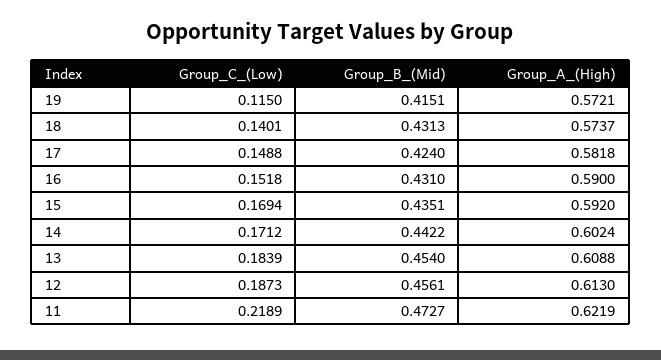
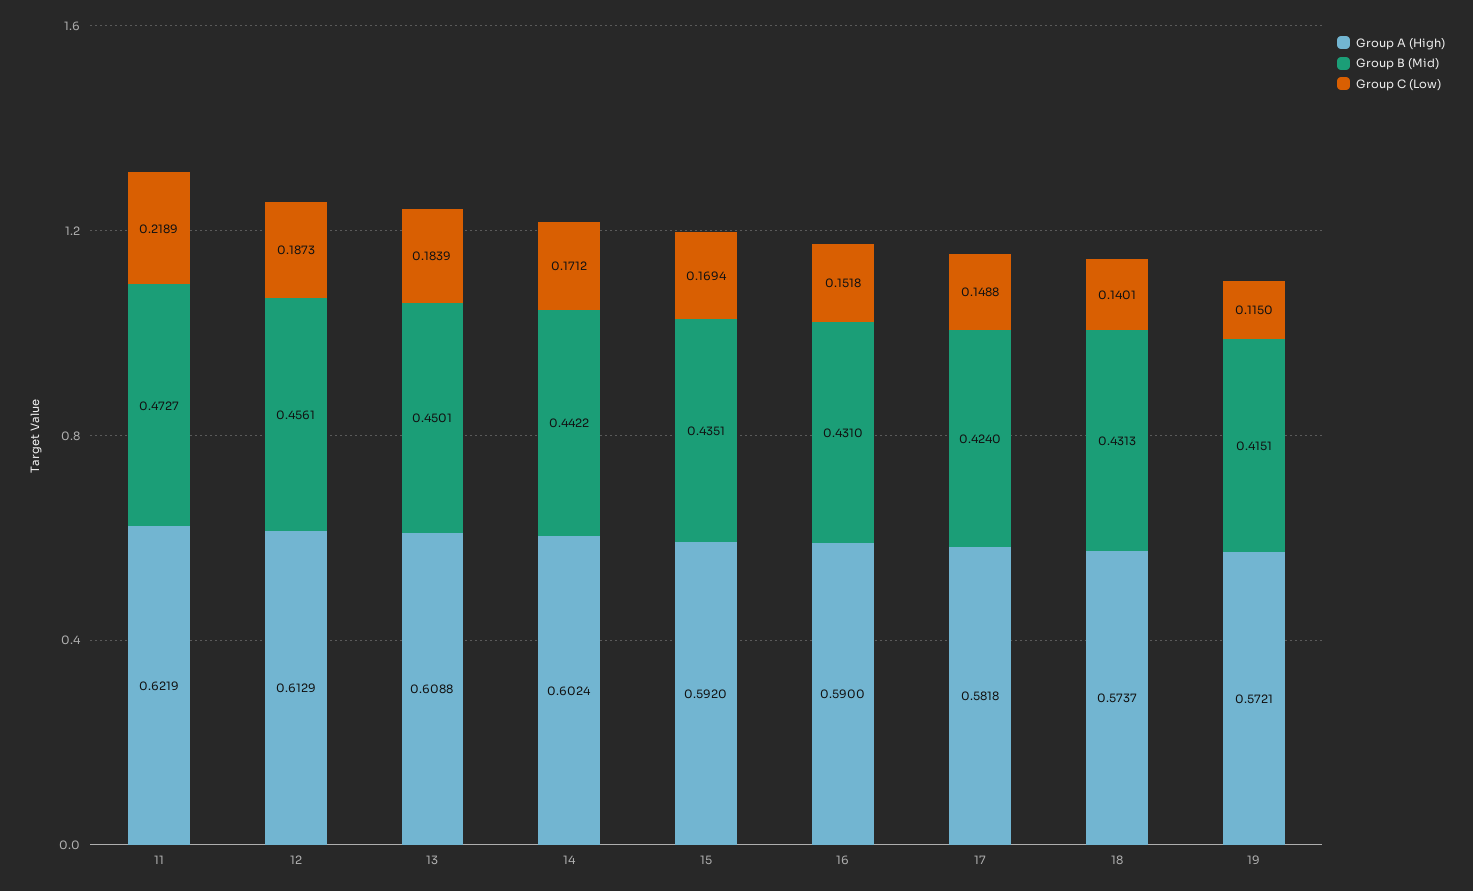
Group_B_(Mid), 13: 0.454 -> 0.4501
Group_A_(High), 12: 0.613 -> 0.6129

